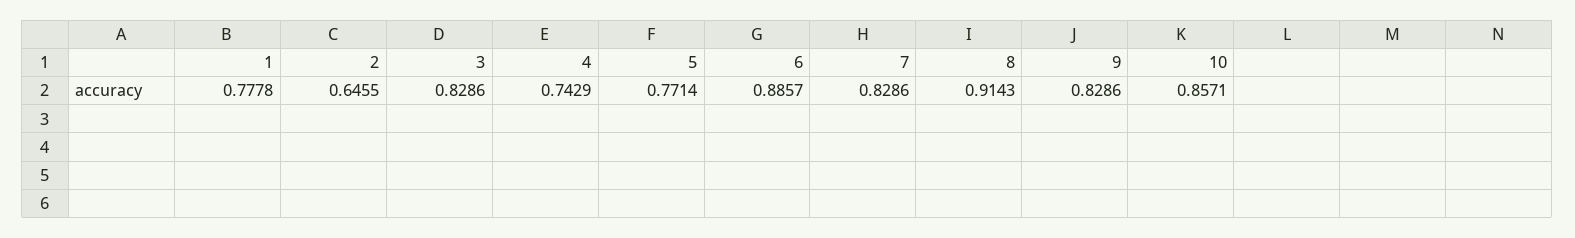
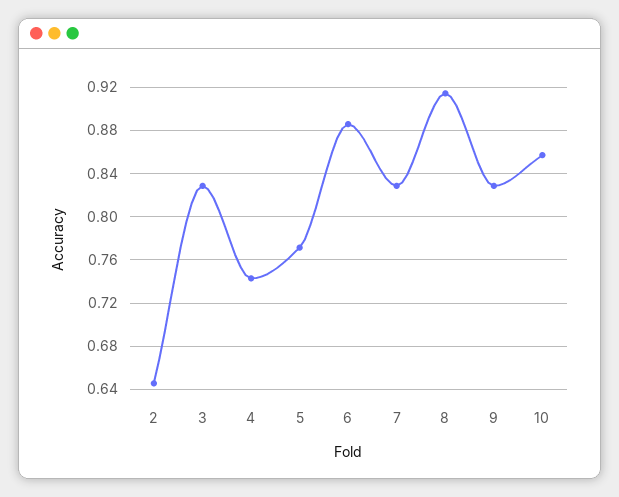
1: 0.7778 -> none

